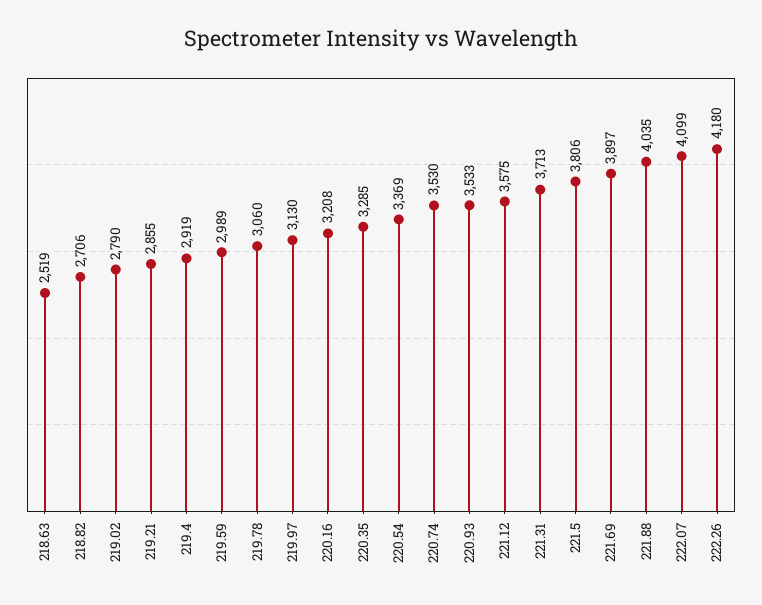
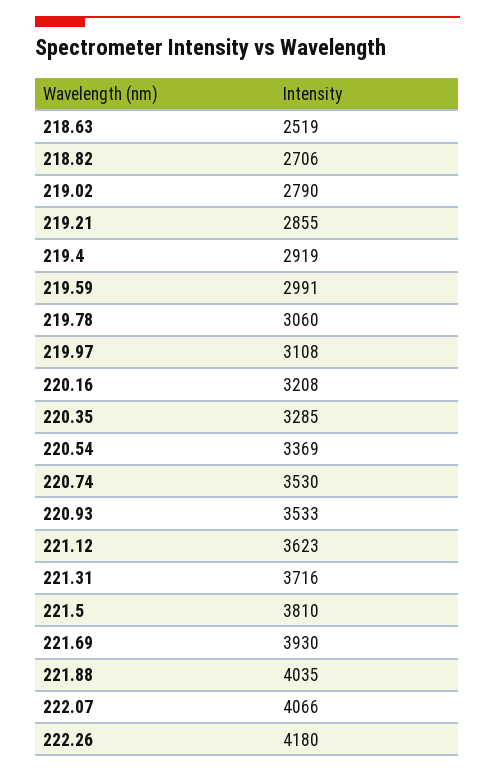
219.59: 2989 -> 2991
219.97: 3130 -> 3108
221.12: 3575 -> 3623
221.31: 3713 -> 3716
221.5: 3806 -> 3810
221.69: 3897 -> 3930
222.07: 4099 -> 4066

